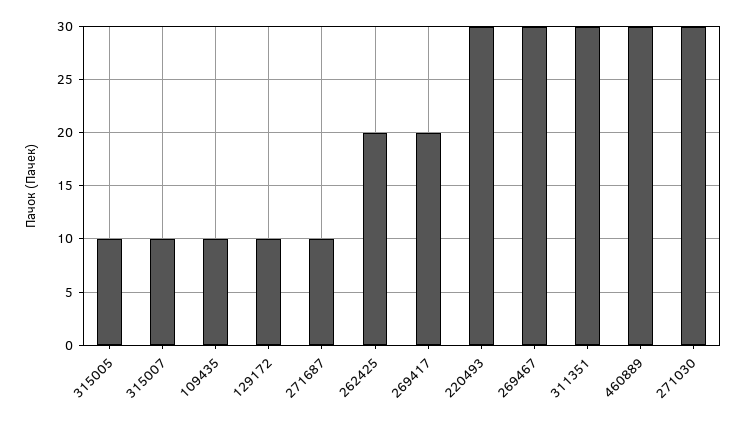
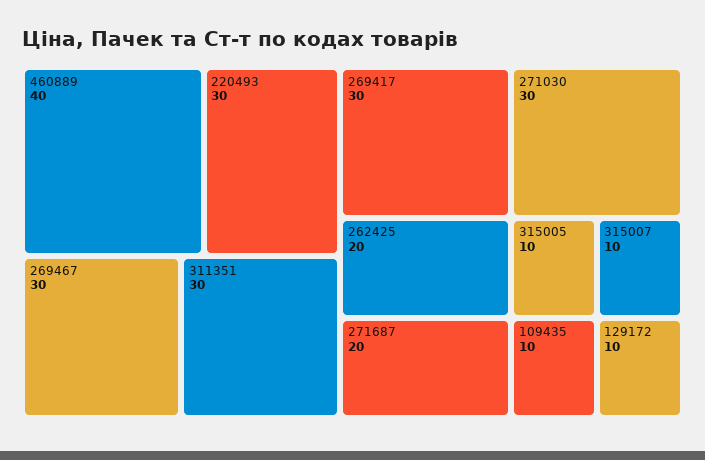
271687: 10 -> 20
269417: 20 -> 30
460889: 30 -> 40

